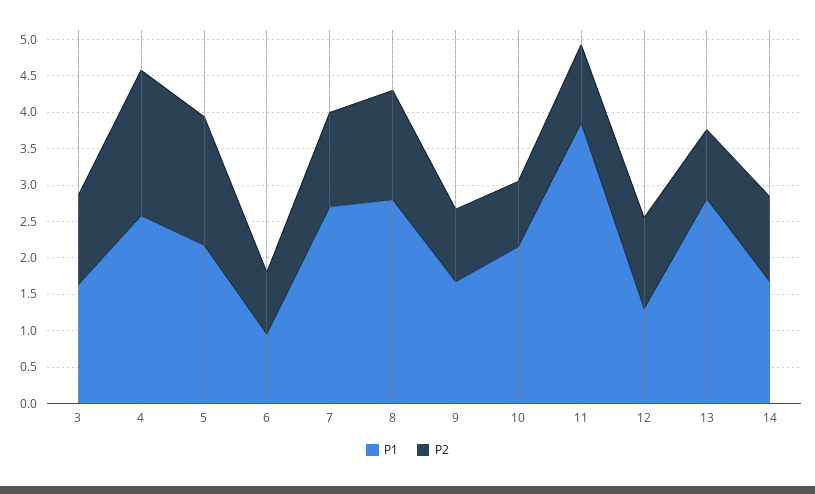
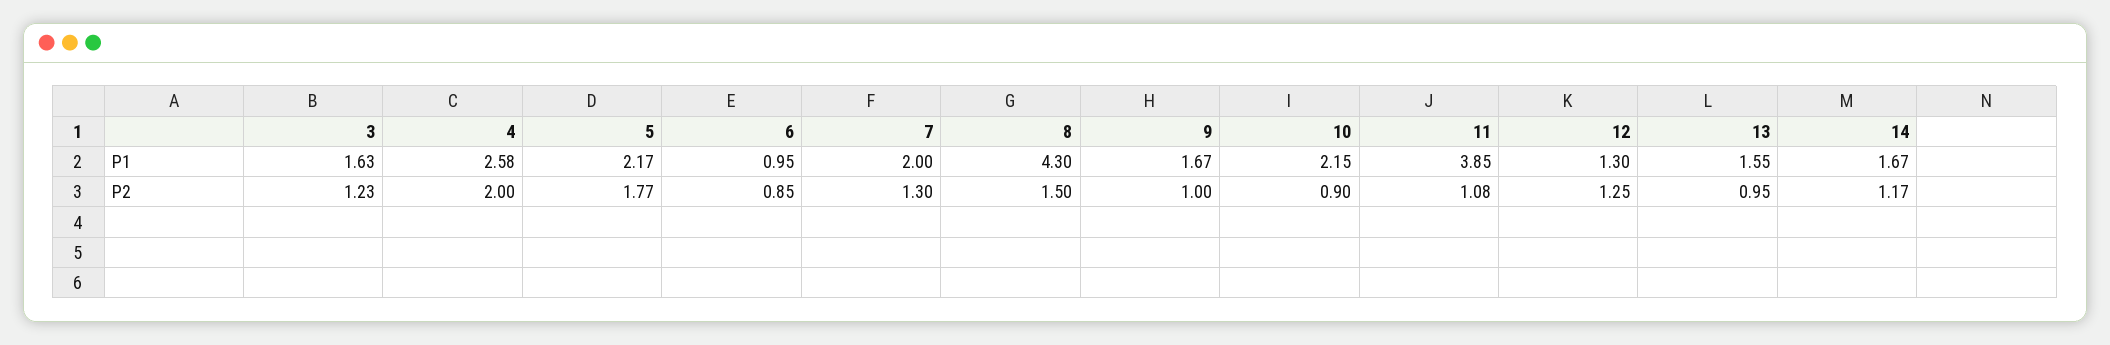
P1, 7: 2.75 -> 2
P1, 8: 2.75 -> 4.3
P1, 13: 2.75 -> 1.55

